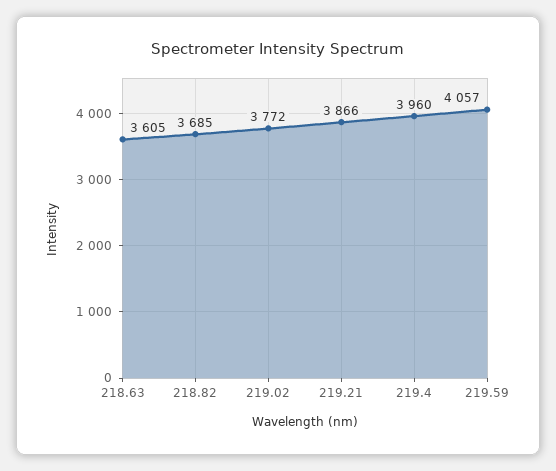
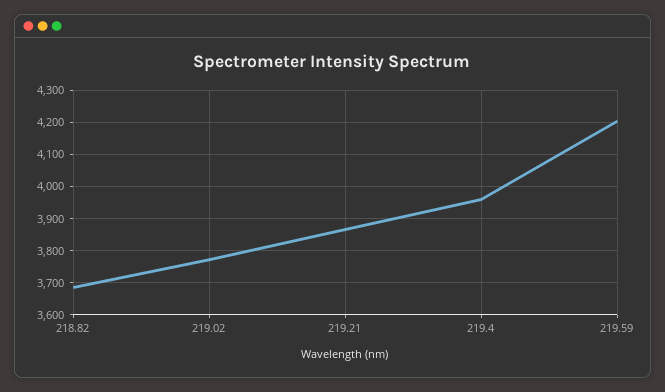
218.63: 3605 -> none
219.59: 4057 -> 4200

